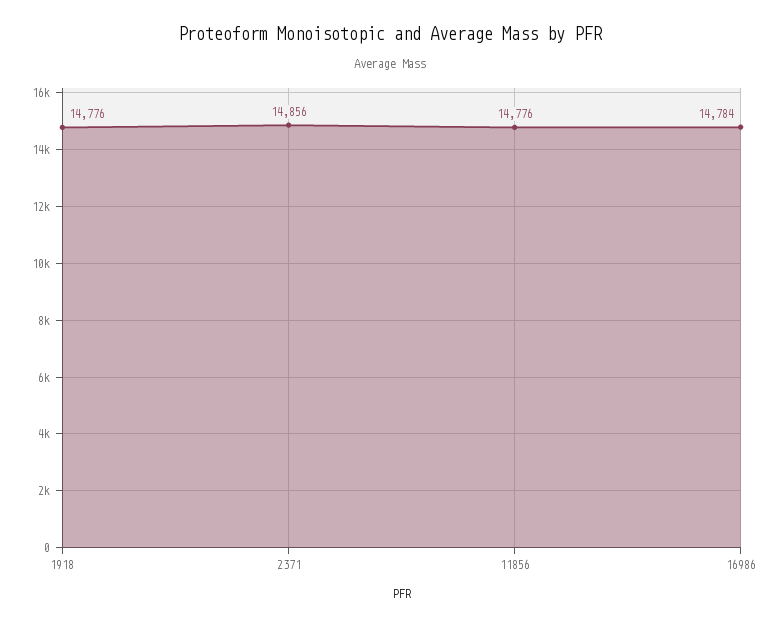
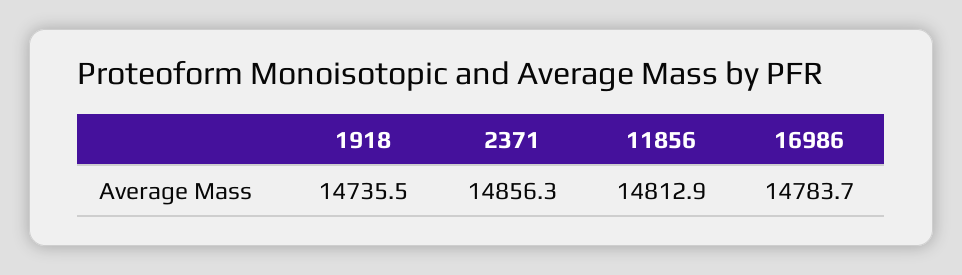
1918: 14776 -> 14735.5
11856: 14776 -> 14812.9

